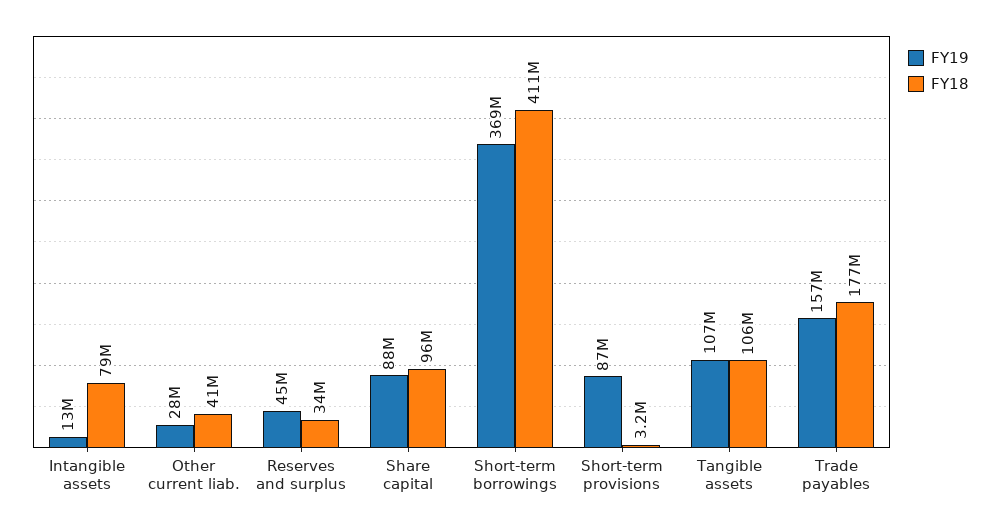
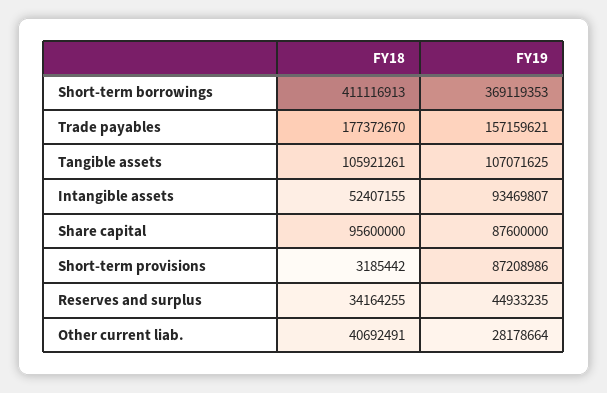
FY19, Intangible assets: 13000000 -> 93469807
FY18, Intangible assets: 79000000 -> 52407155

